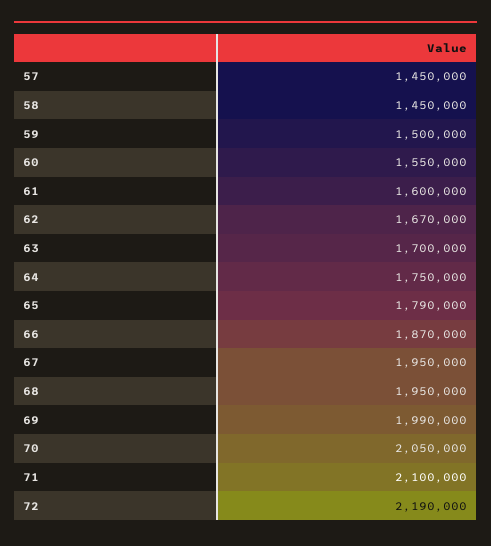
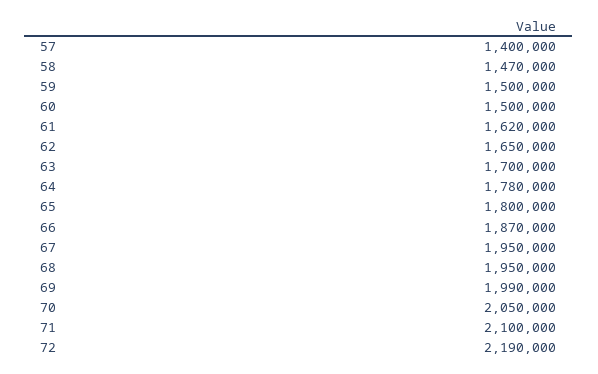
57: 1450000 -> 1400000
58: 1450000 -> 1470000
60: 1550000 -> 1500000
61: 1600000 -> 1620000
62: 1670000 -> 1650000
64: 1750000 -> 1780000
65: 1790000 -> 1800000

